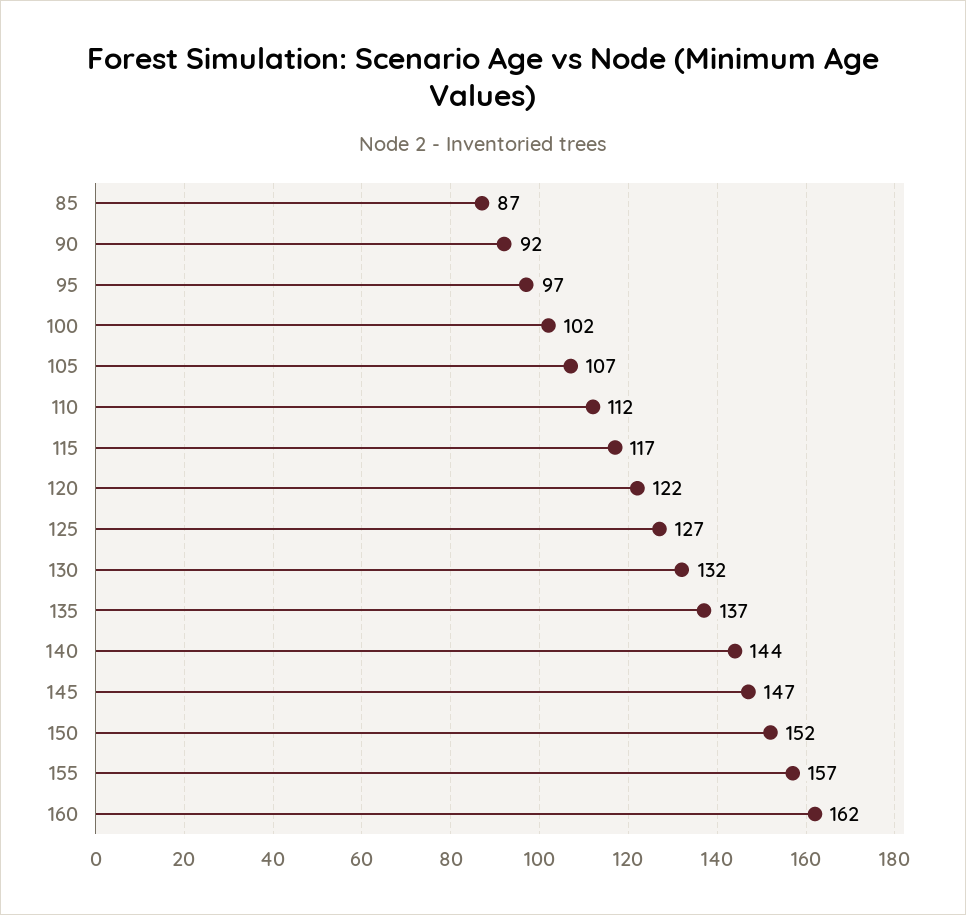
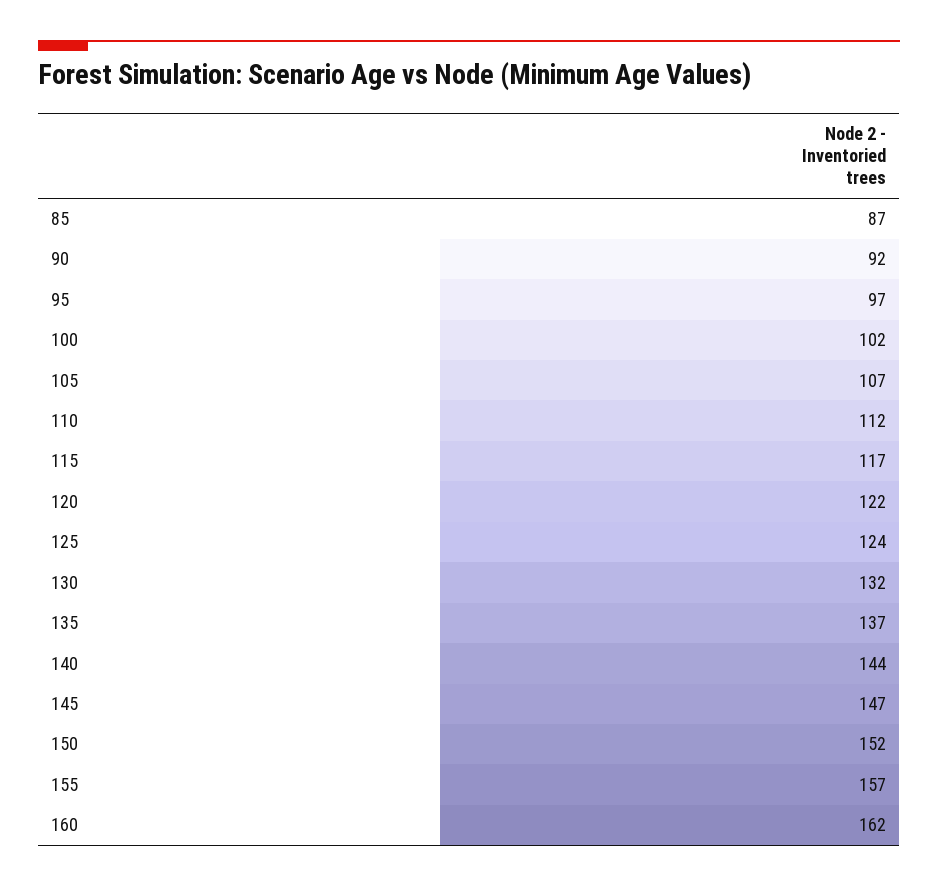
125: 127 -> 124

